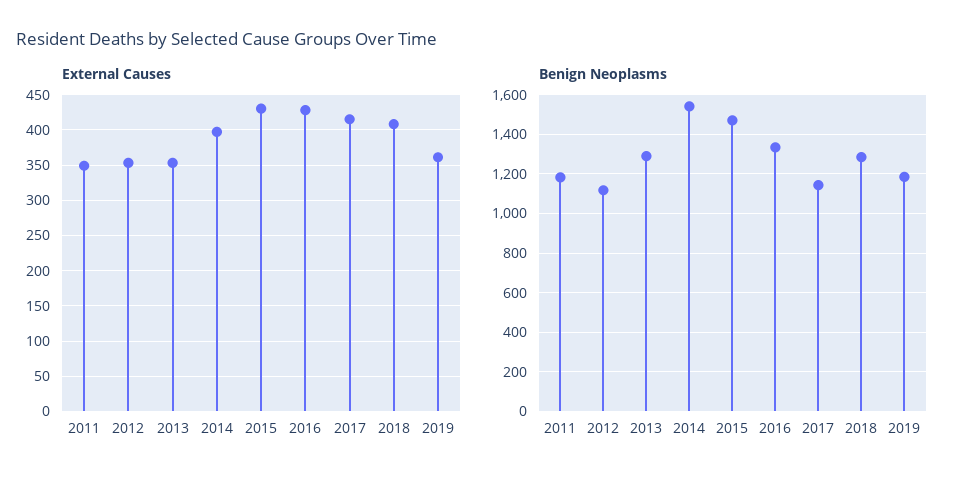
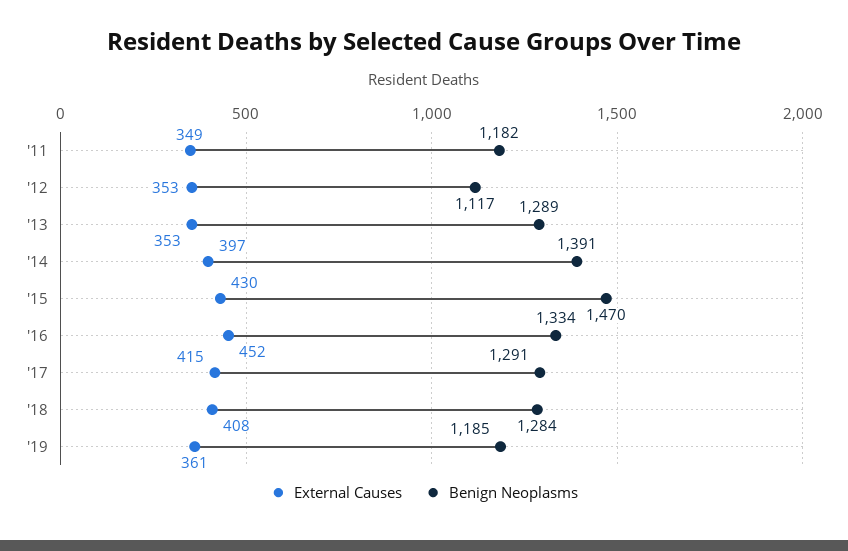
External Causes, 2016: 430 -> 452
Benign Neoplasms, 2014: 1550 -> 1391
Benign Neoplasms, 2017: 1150 -> 1291

